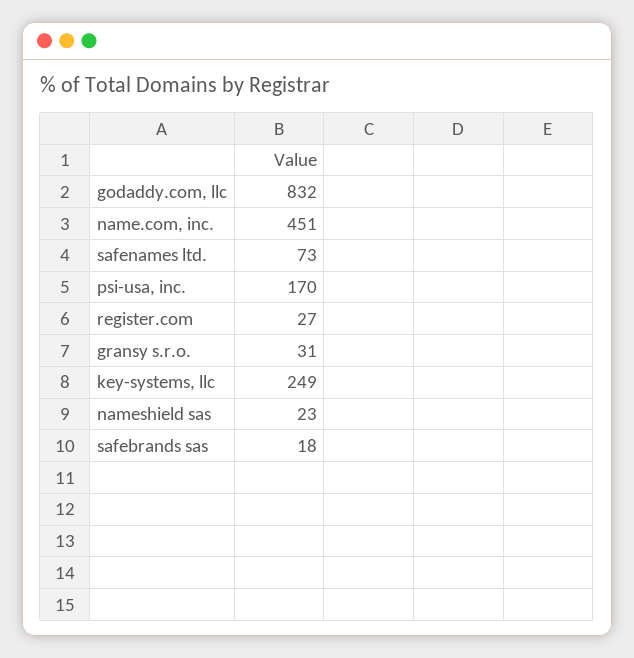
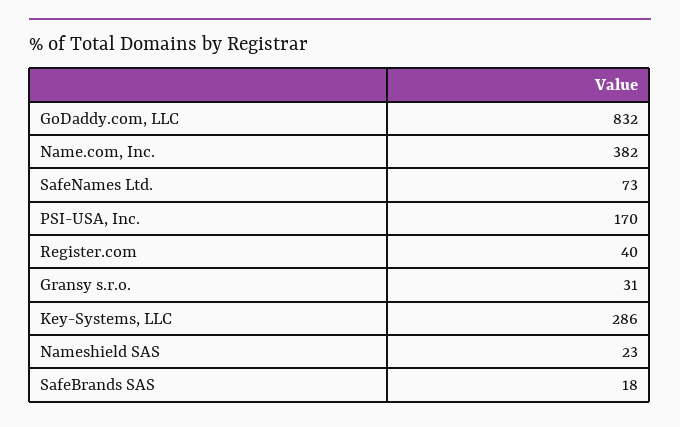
name.com, inc.: 451 -> 382
register.com: 27 -> 40
key-systems, llc: 249 -> 286

